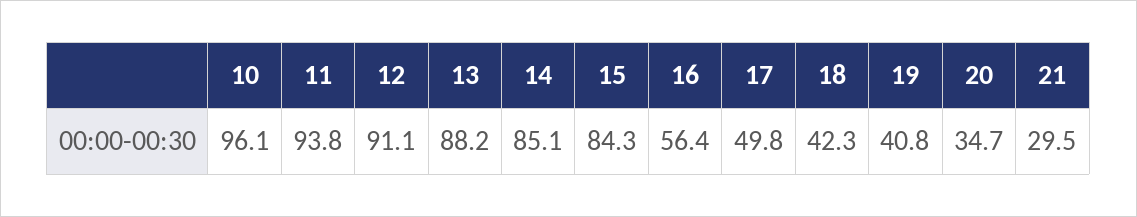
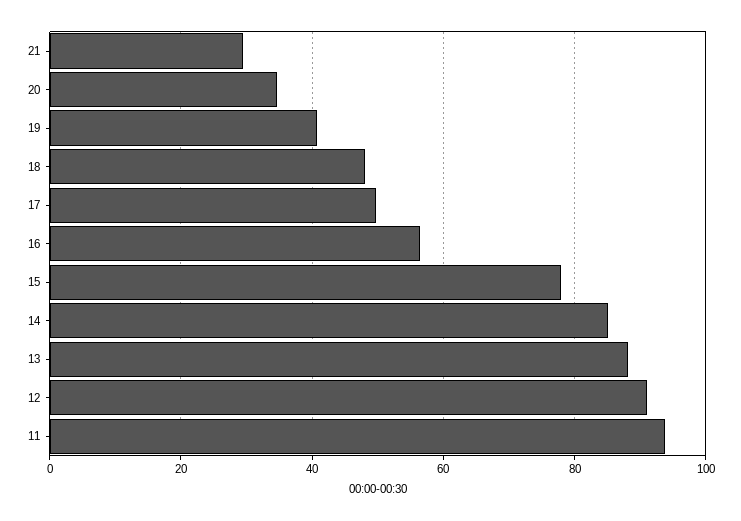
10: 96.1 -> none
15: 84.3 -> 78
18: 42.3 -> 48

